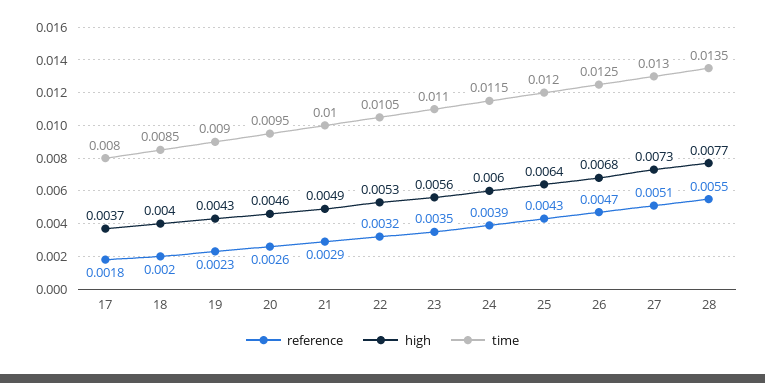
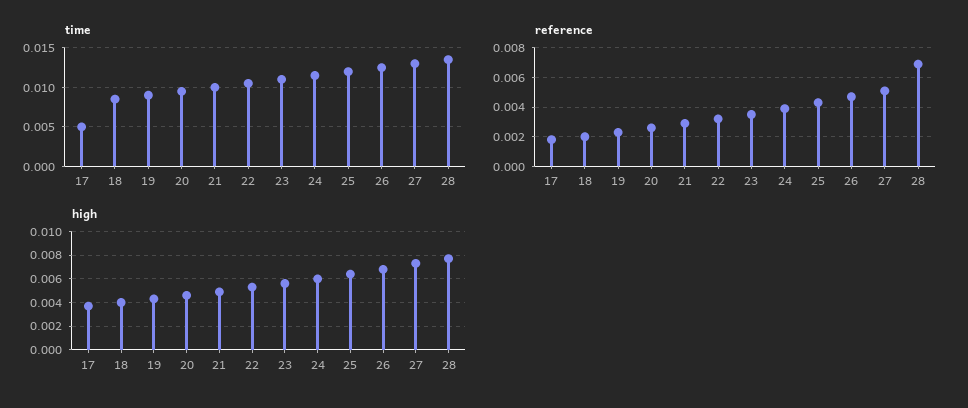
time, 17: 0.008 -> 0.005
reference, 28: 0.0055 -> 0.007

